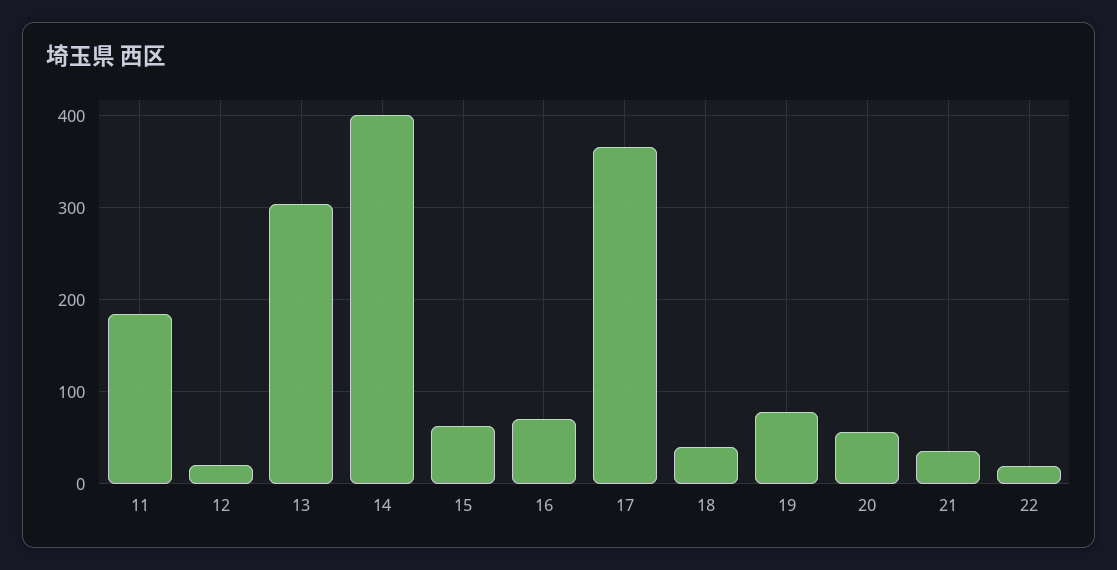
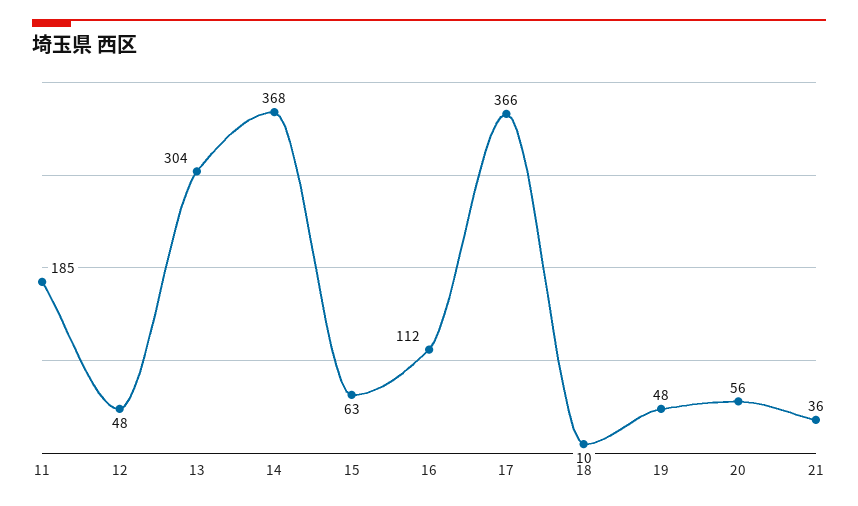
12: 20 -> 48
14: 400 -> 368
16: 70 -> 112
18: 40 -> 10
19: 80 -> 48
22: 20 -> none

